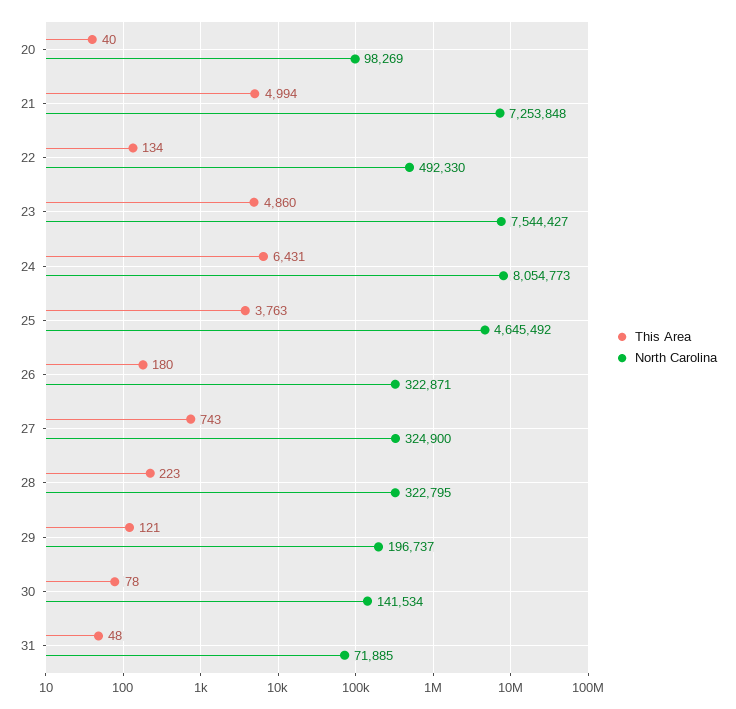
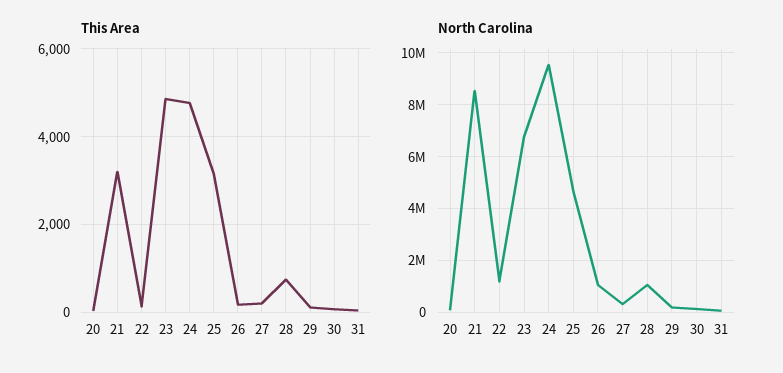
This Area, 21: 4994 -> 3200
North Carolina, 21: 7253848 -> 8500000
North Carolina, 22: 492330 -> 1250000
North Carolina, 23: 7544427 -> 6750000
This Area, 24: 6431 -> 4800
North Carolina, 24: 8054773 -> 9500000
This Area, 25: 3763 -> 3200
North Carolina, 26: 322871 -> 1000000
This Area, 27: 743 -> 200
This Area, 28: 223 -> 800
North Carolina, 28: 322795 -> 1000000

